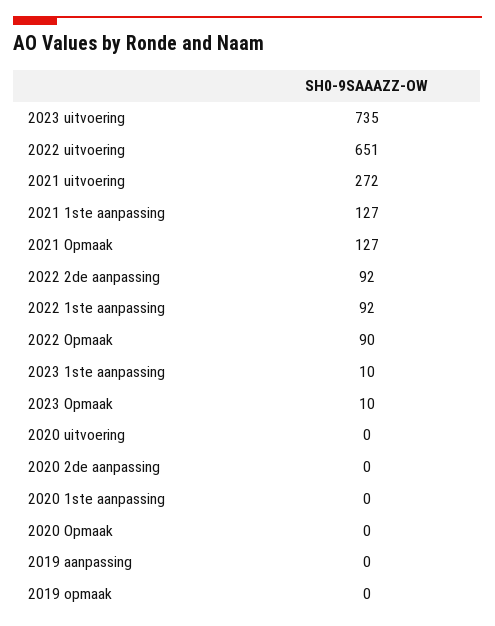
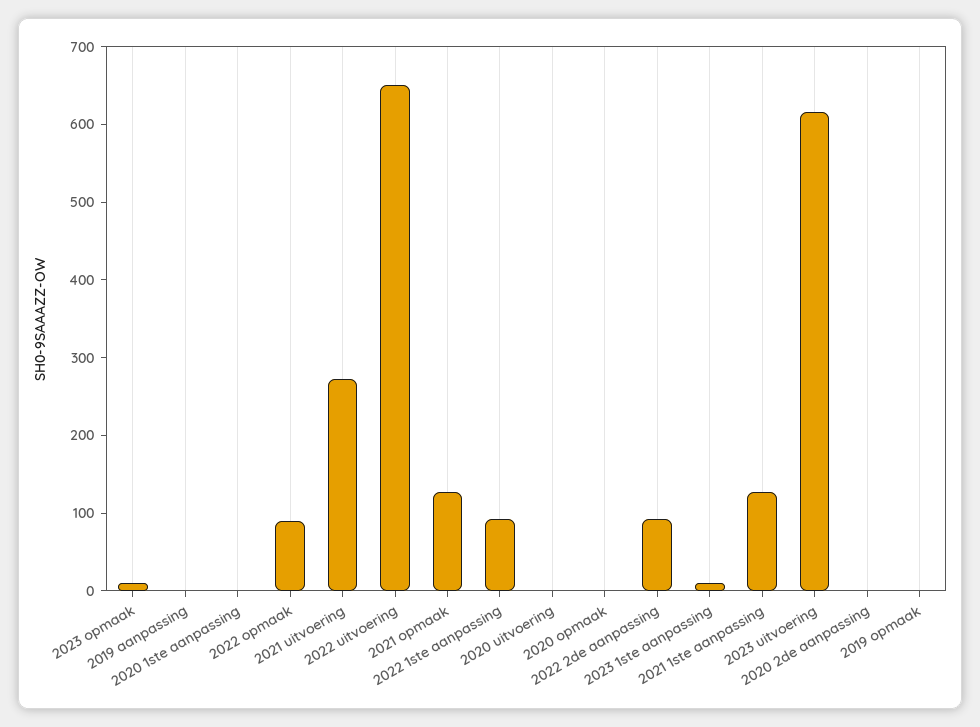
2023 uitvoering: 735 -> 620

